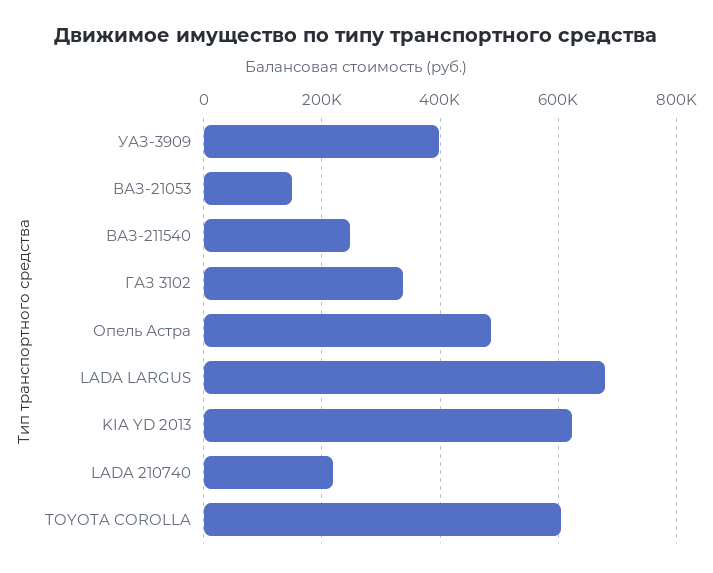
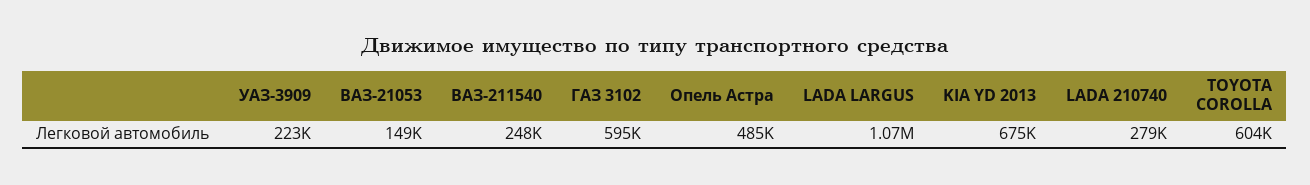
УАЗ-3909: 400000 -> 223000
ГАЗ 3102: 340000 -> 595000
LADA LARGUS: 680000 -> 1070000
KIA YD 2013: 620000 -> 675000
LADA 210740: 220000 -> 279000

